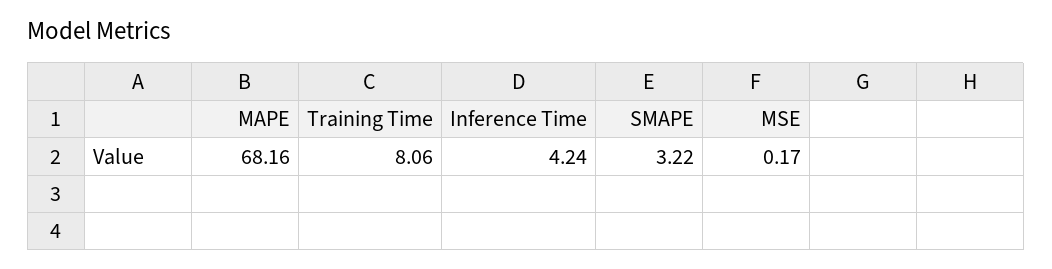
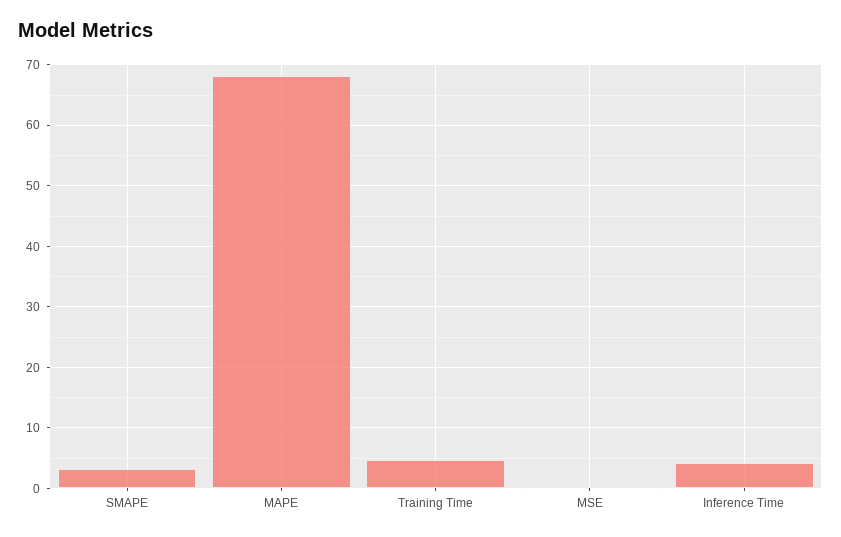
Training Time: 8.06 -> 5

